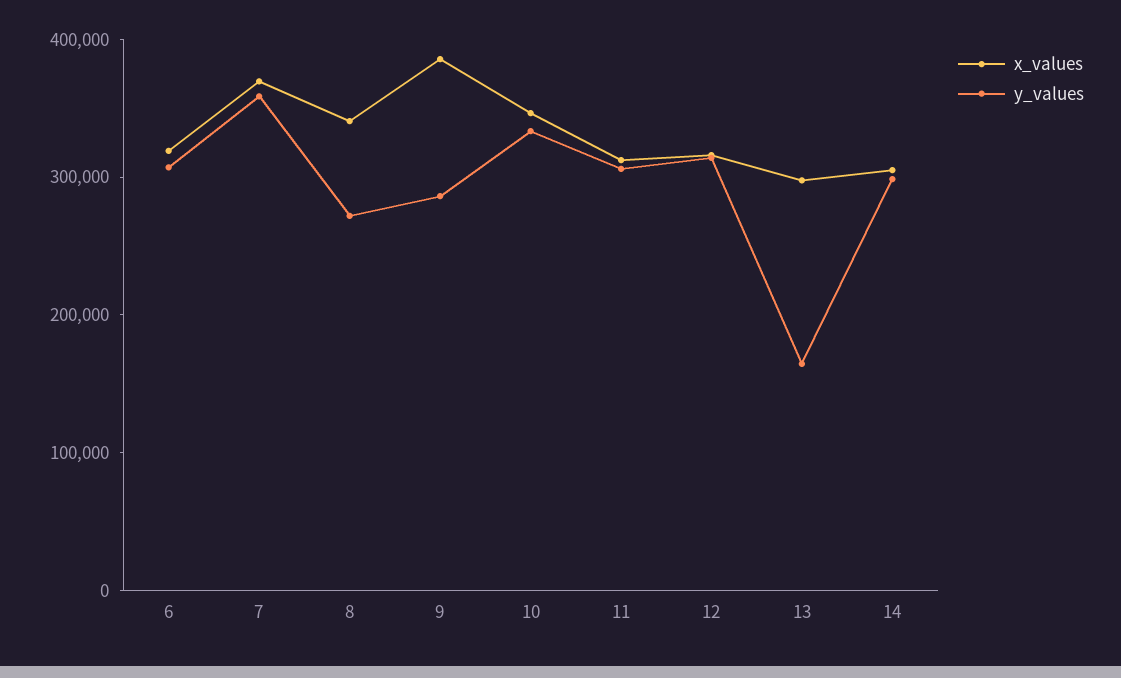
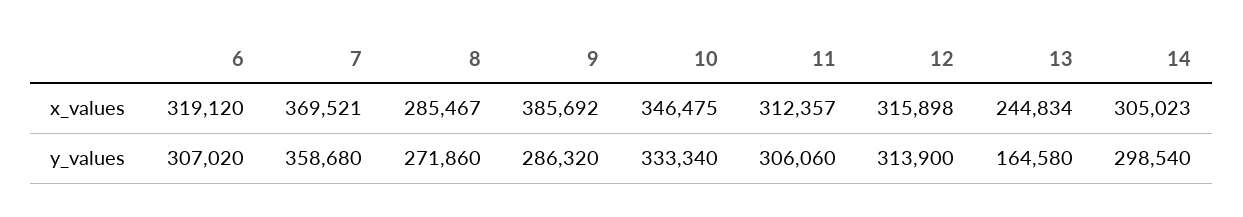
x_values, 8: 340000 -> 285467
x_values, 13: 300000 -> 244834

